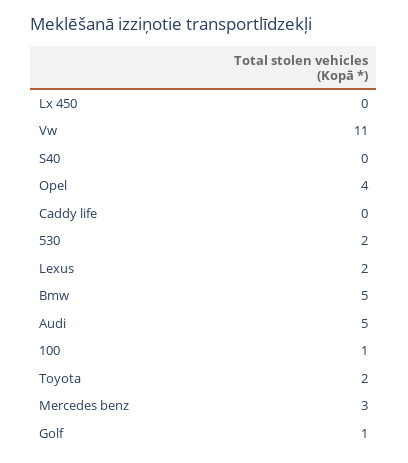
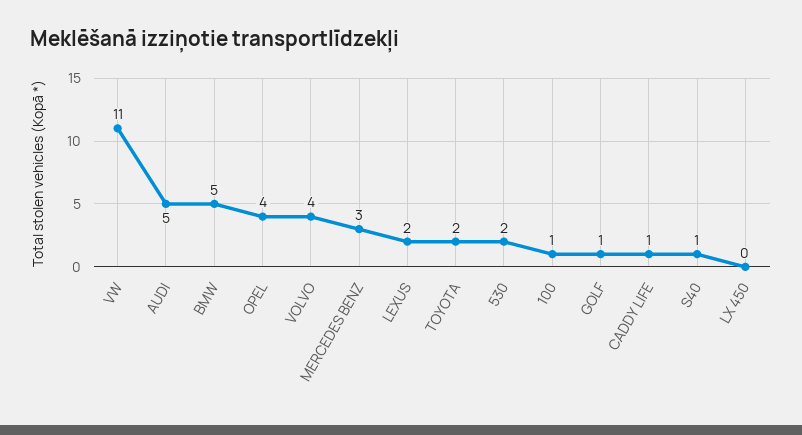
S40: 0 -> 1
Caddy life: 0 -> 1
VOLVO: none -> 4

